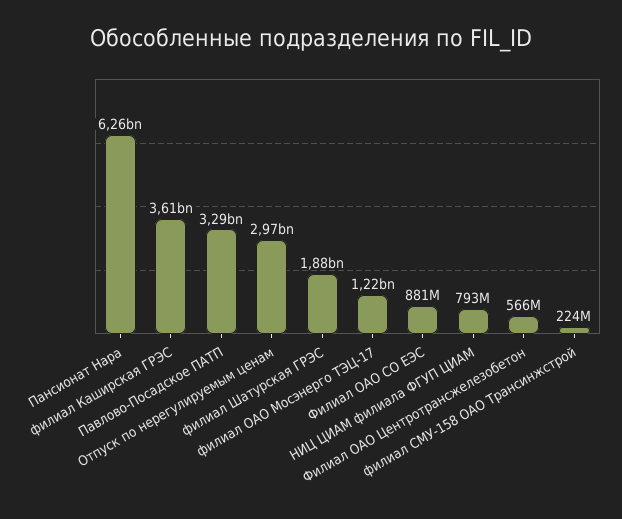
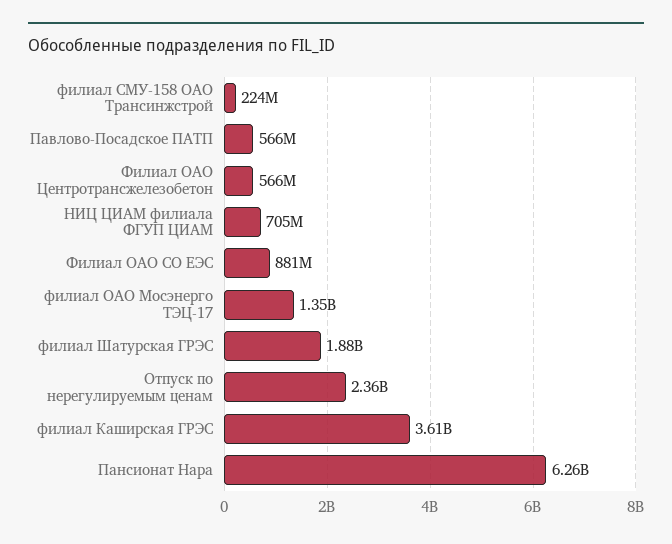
Павлово-Посадское ПАТП: 3290000000 -> 566000000
Отпуск по нерегулируемым ценам: 2970000000 -> 2360000000
филиал ОАО Мосэнерго ТЭЦ-17: 1220000000 -> 1350000000
НИЦ ЦИАМ филиала ФГУП ЦИАМ: 793000000 -> 705000000

